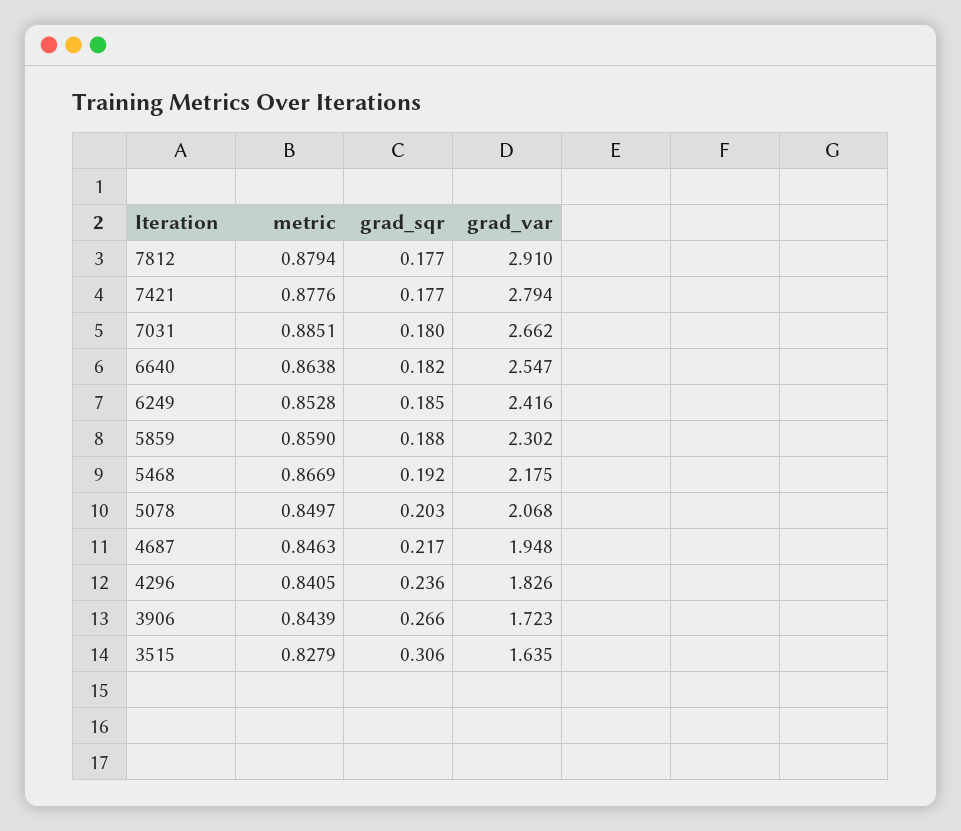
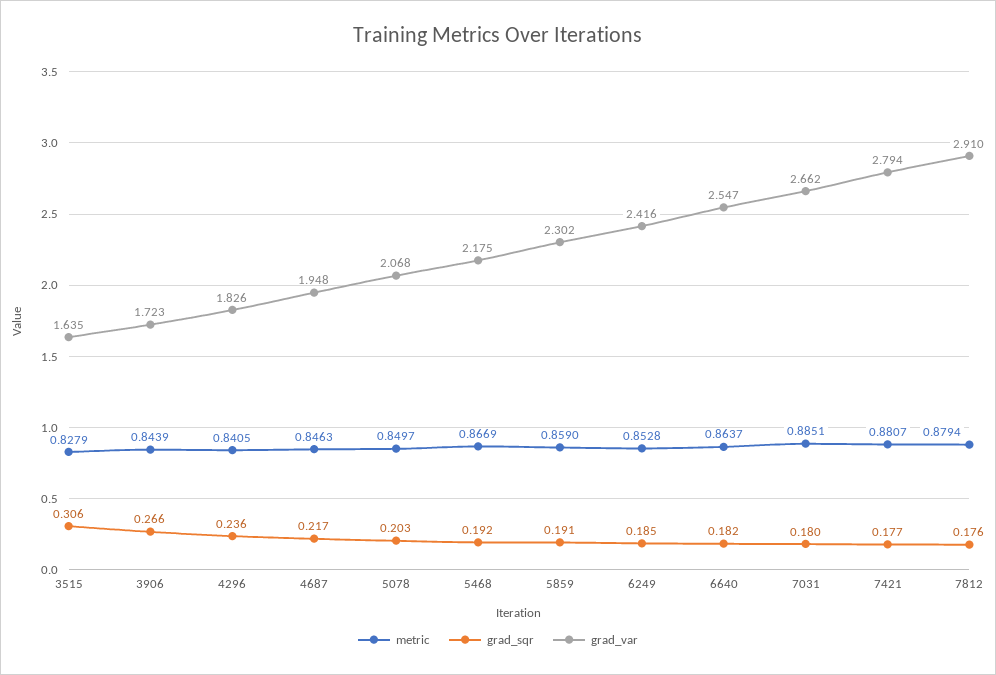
grad_sqr, 7812: 0.177 -> 0.176
metric, 7421: 0.8776 -> 0.8807
metric, 6640: 0.8638 -> 0.8637
grad_sqr, 5859: 0.188 -> 0.191

